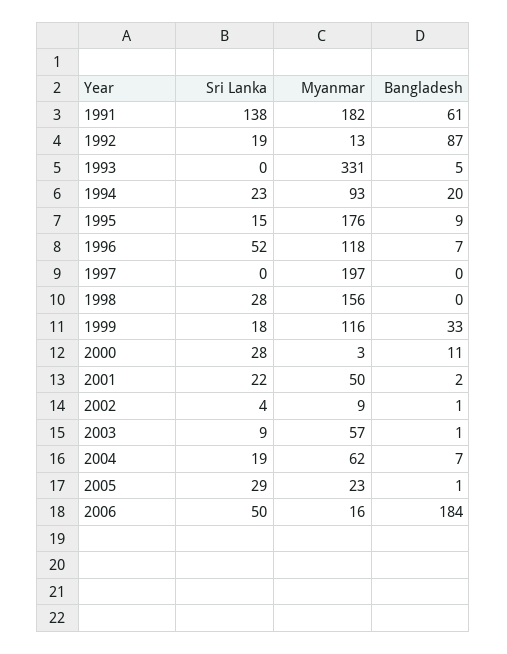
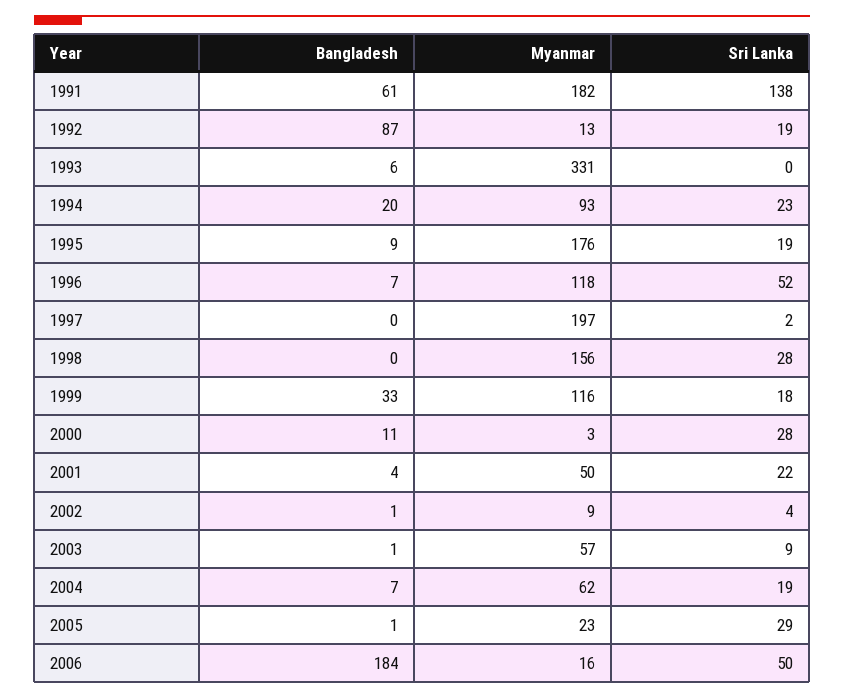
Bangladesh, 1993: 5 -> 6
Sri Lanka, 1995: 15 -> 19
Sri Lanka, 1997: 0 -> 2
Bangladesh, 2001: 2 -> 4

